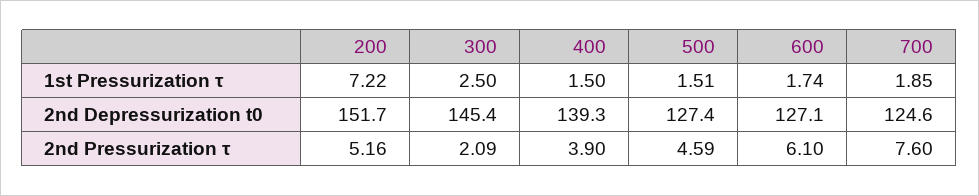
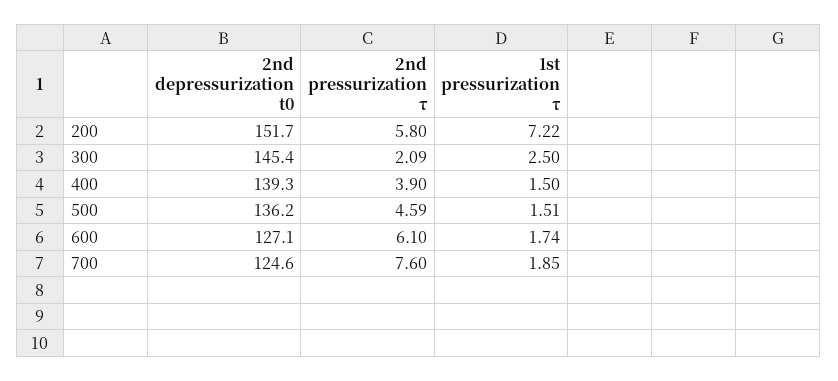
500, 2nd Depressurization t0: 127.4 -> 136.2
200, 2nd Pressurization τ: 5.16 -> 5.8

